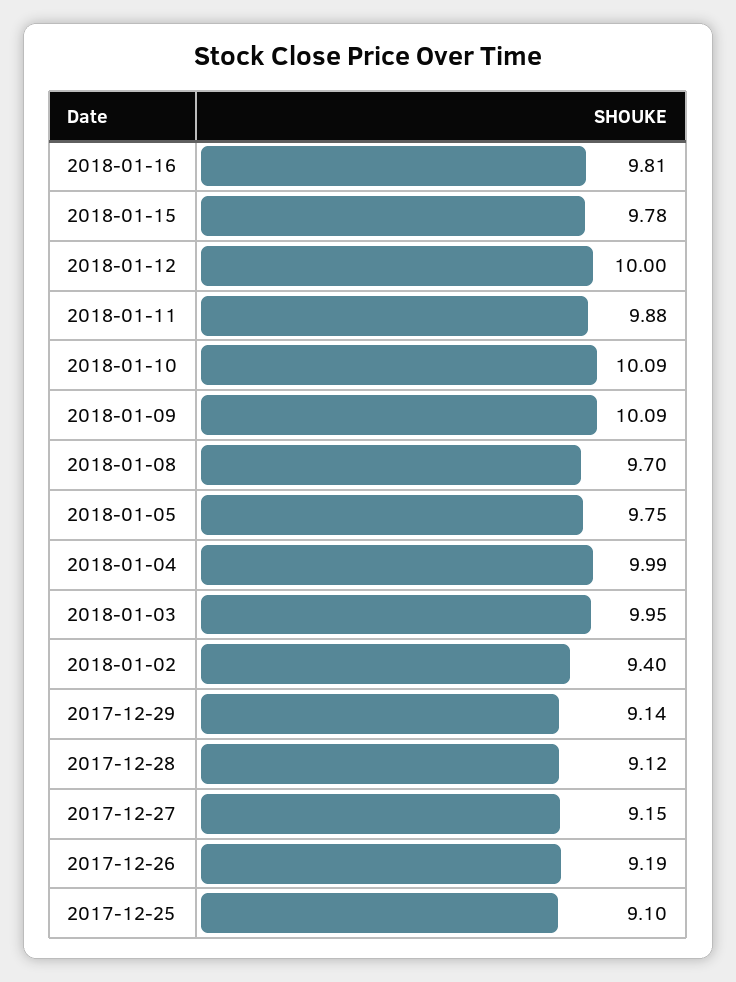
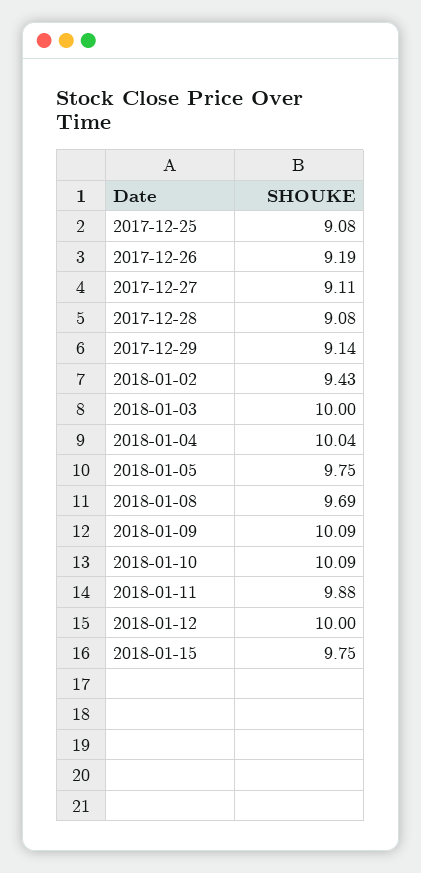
2018-01-16: 9.81 -> none
2018-01-15: 9.78 -> 9.75
2018-01-08: 9.7 -> 9.69
2018-01-04: 9.99 -> 10.04
2018-01-03: 9.95 -> 10
2018-01-02: 9.4 -> 9.43
2017-12-28: 9.12 -> 9.08
2017-12-27: 9.15 -> 9.11
2017-12-25: 9.1 -> 9.08

